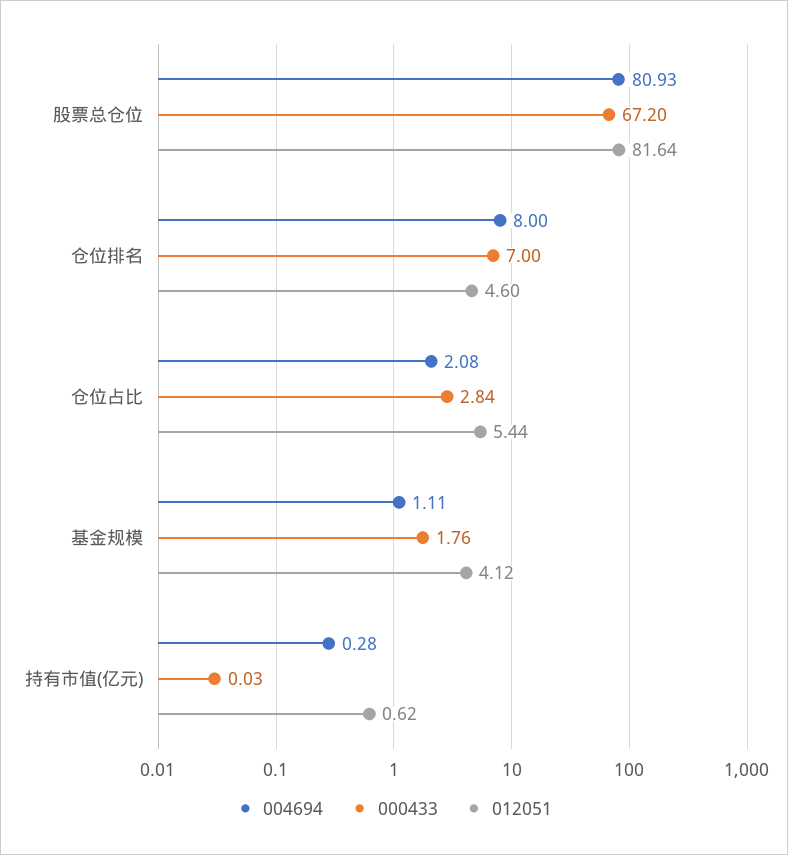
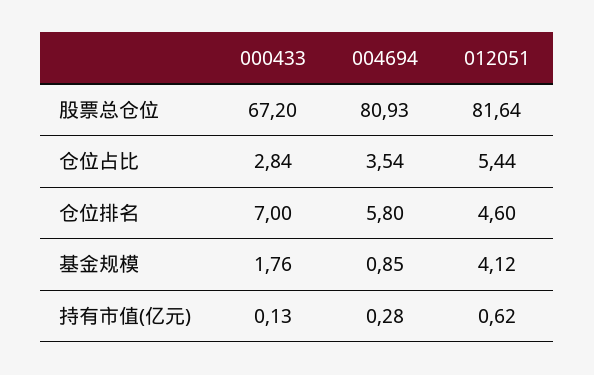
004694, 仓位排名: 8 -> 5.8
004694, 仓位占比: 2.08 -> 3.54
004694, 基金规模: 1.11 -> 0.85
000433, 持有市值(亿元): 0.03 -> 0.13

